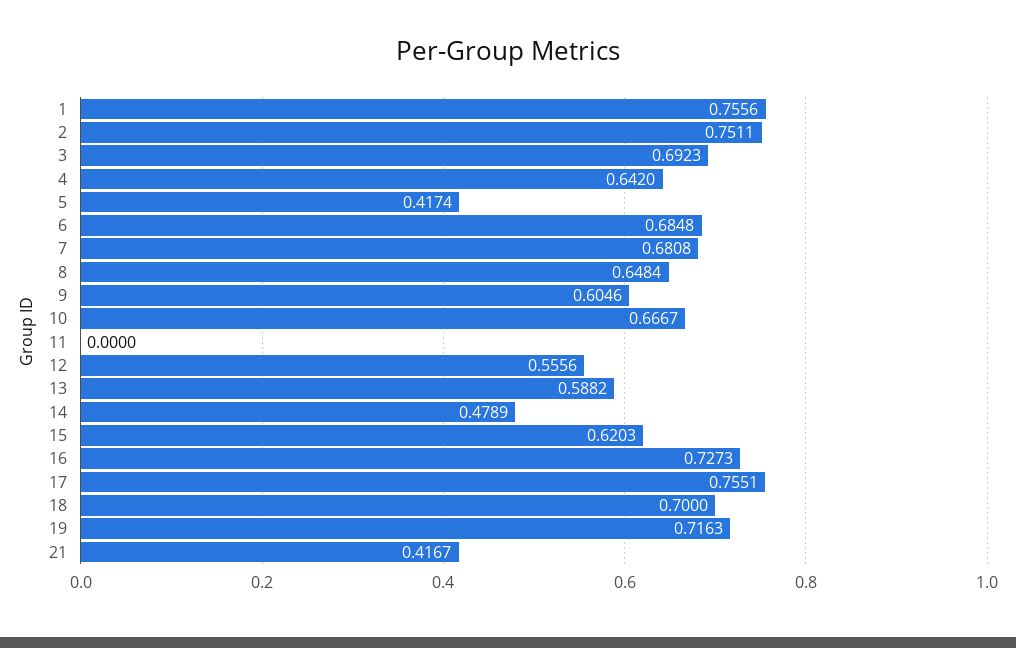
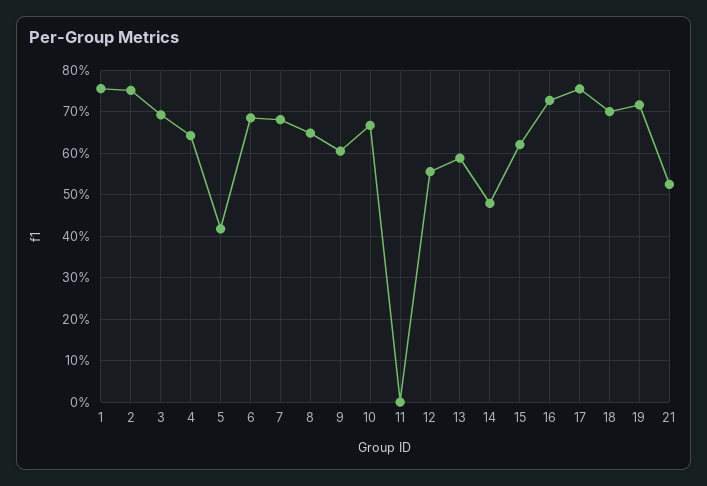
21: 0.4167 -> 0.52

